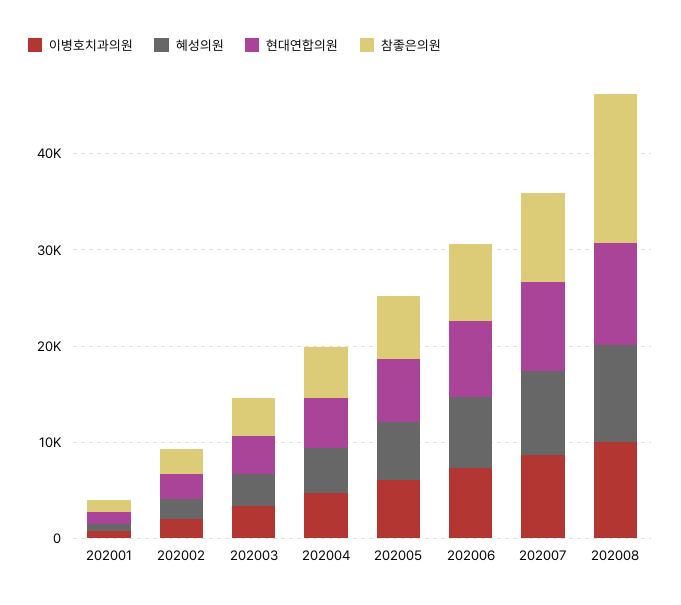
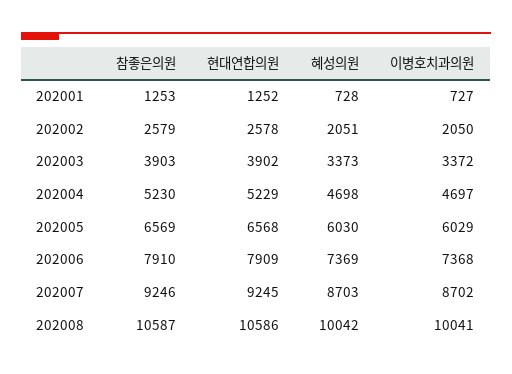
참좋은의원, 202008: 16000 -> 10587

